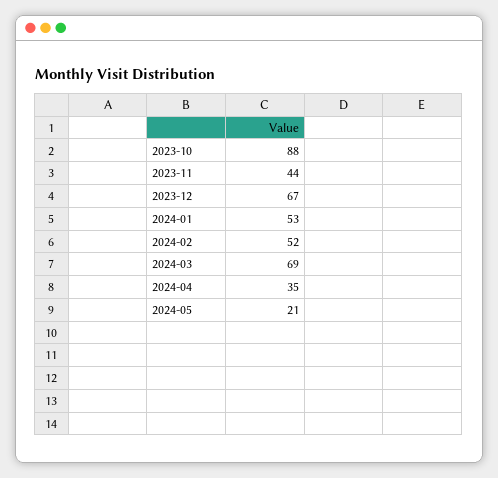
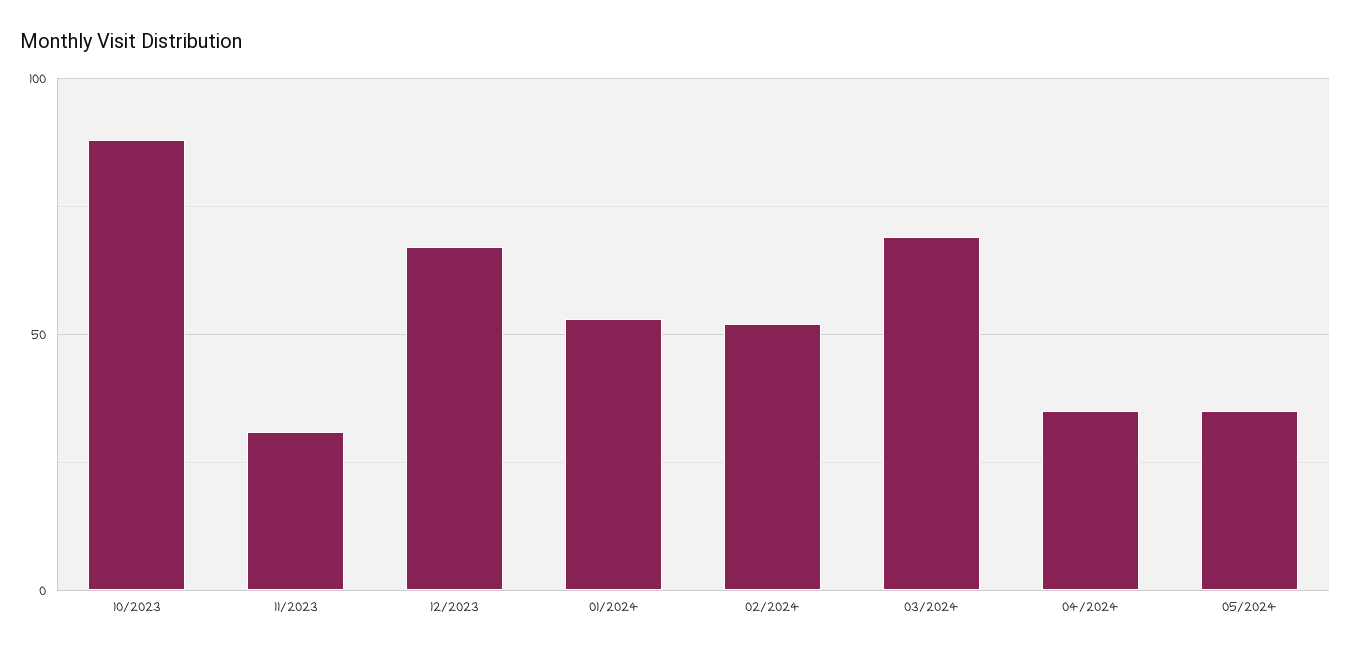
2023-11: 44 -> 30
2024-05: 21 -> 35

